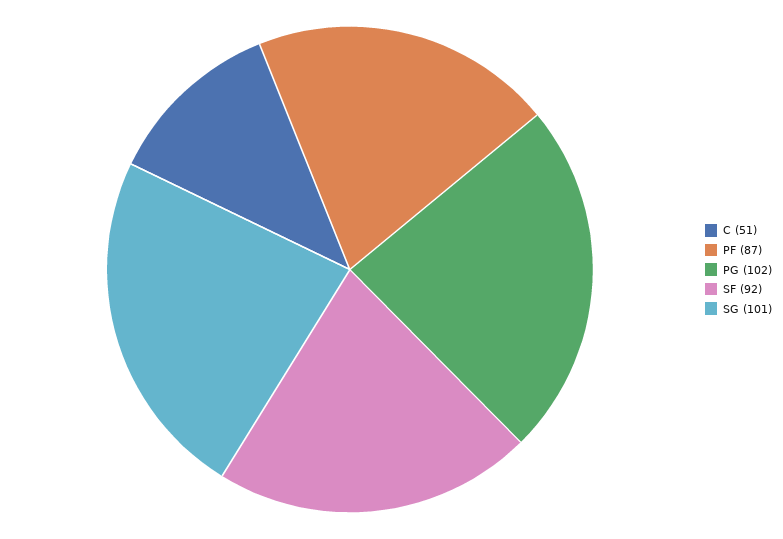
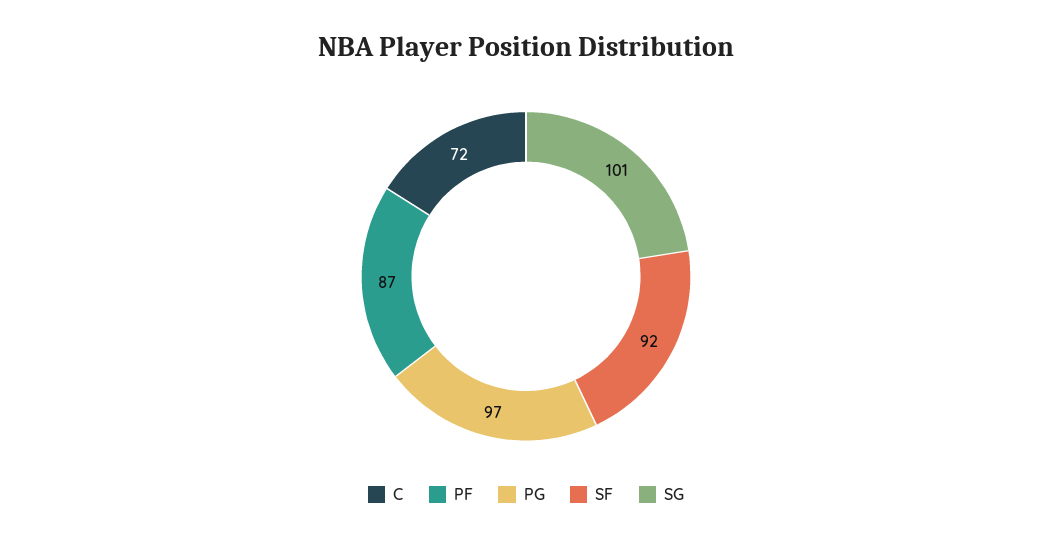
C: 51 -> 72
PG: 102 -> 97

